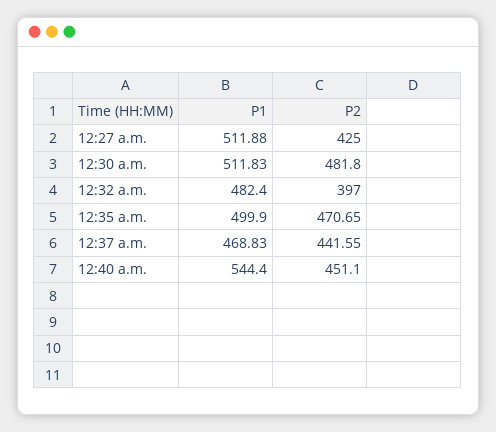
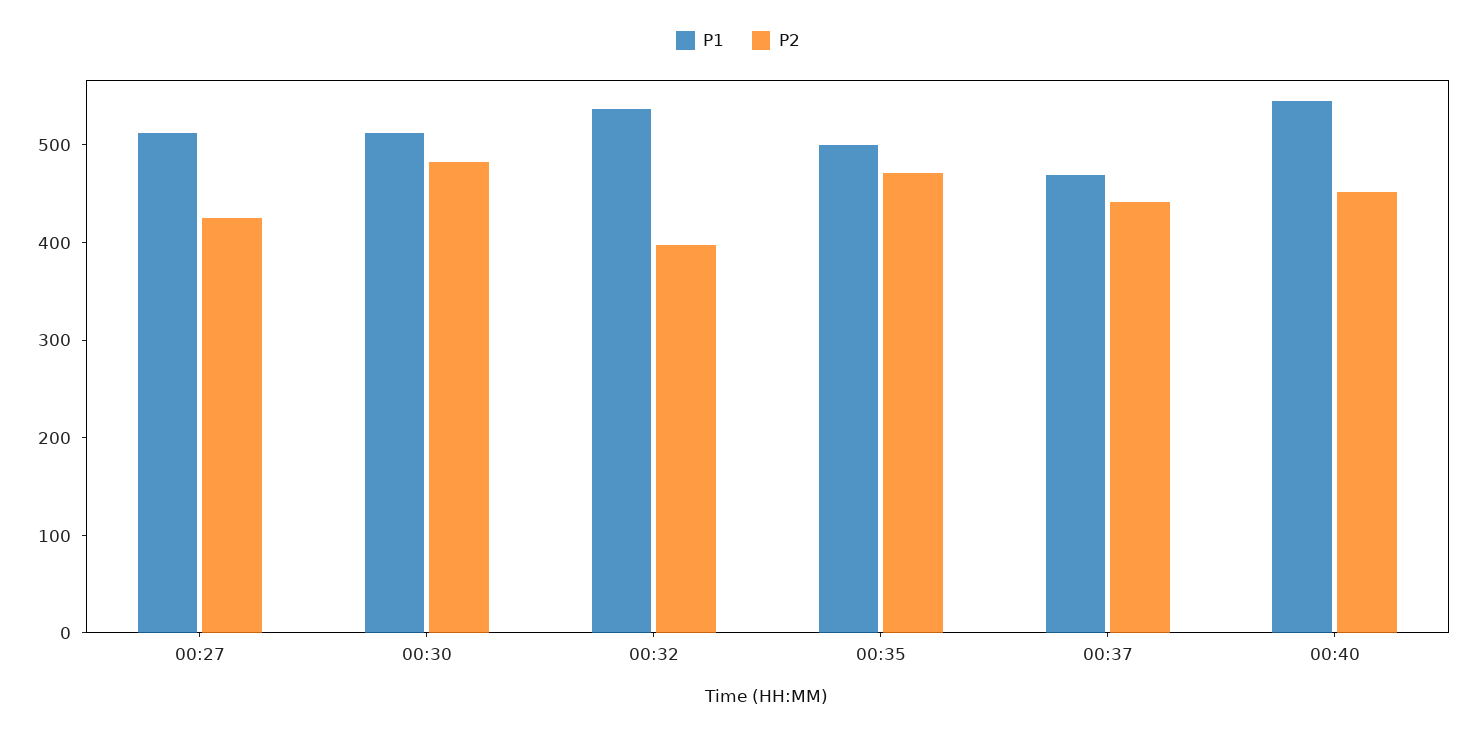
P1, 12:32 a.m.: 482.4 -> 540

